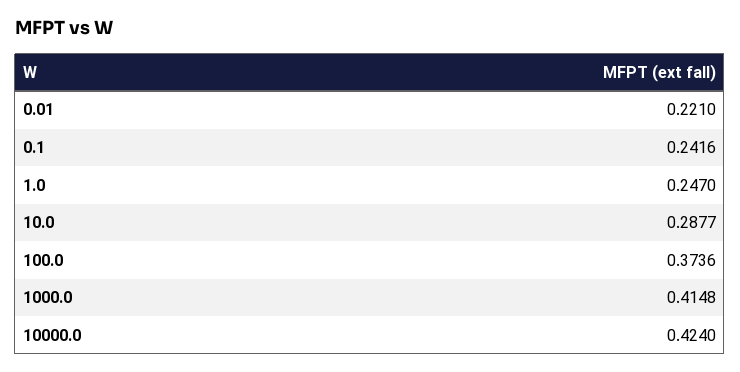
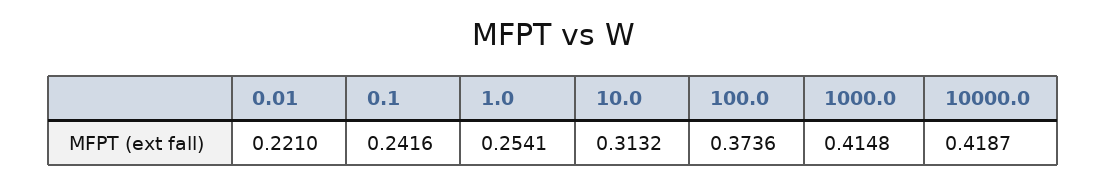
1.0: 0.247 -> 0.2541
10.0: 0.2877 -> 0.3132
10000.0: 0.424 -> 0.4187

